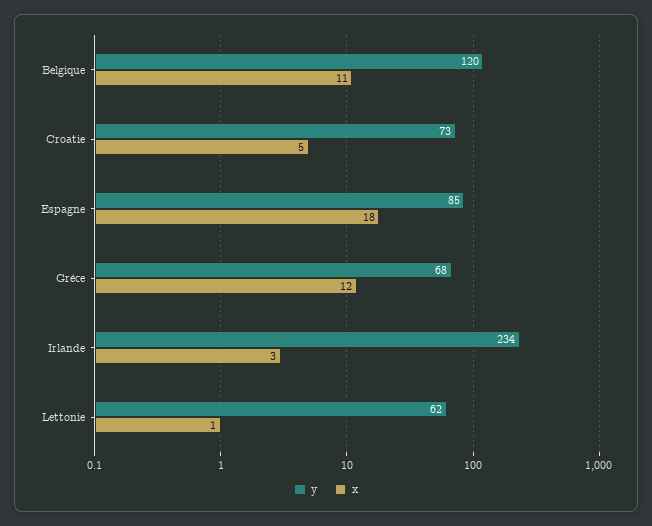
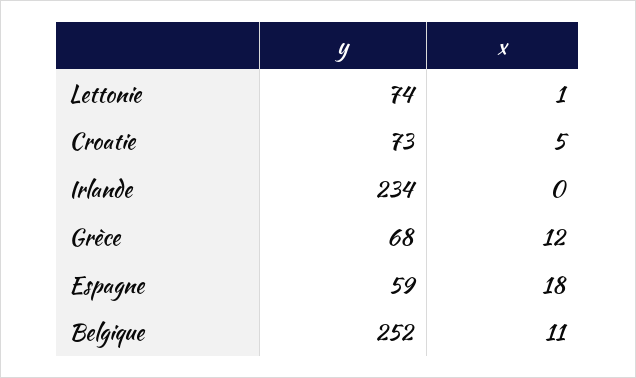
y, Belgique: 120 -> 252
y, Espagne: 85 -> 59
x, Irlande: 3 -> 0
y, Lettonie: 62 -> 74

